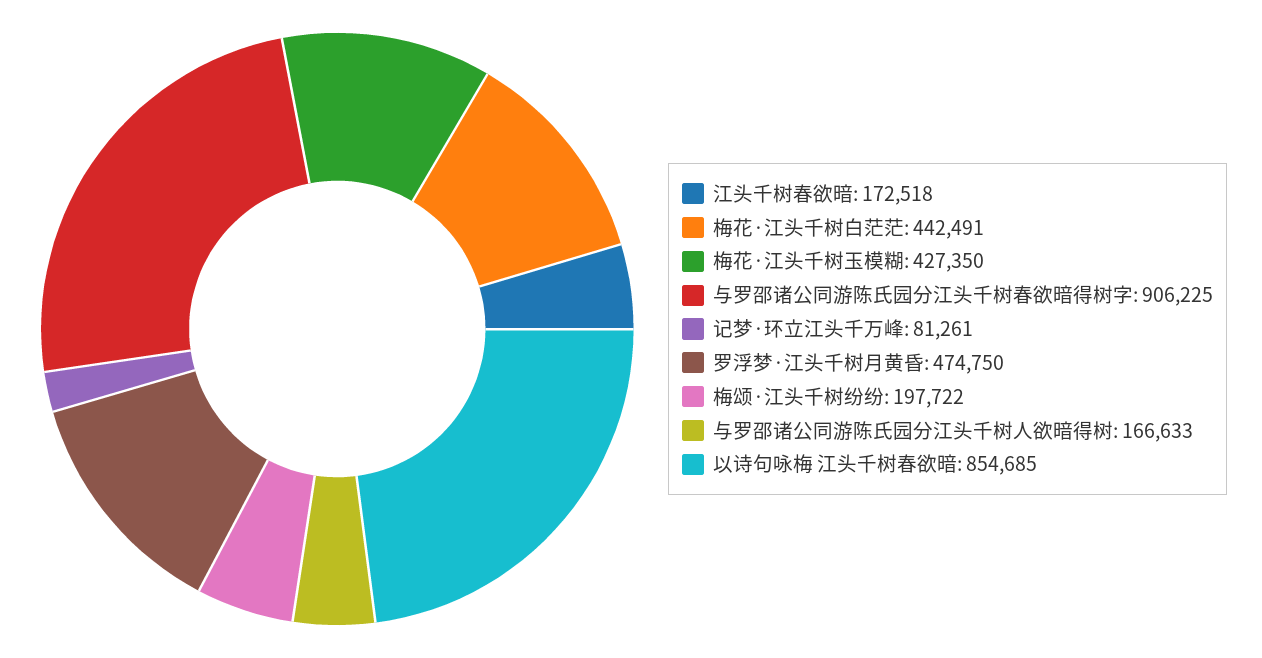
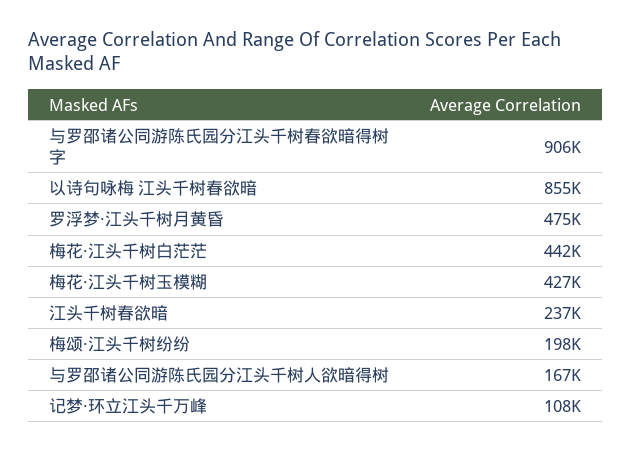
江头千树春欲暗: 172518 -> 237000
记梦·环立江头千万峰: 81261 -> 108000

